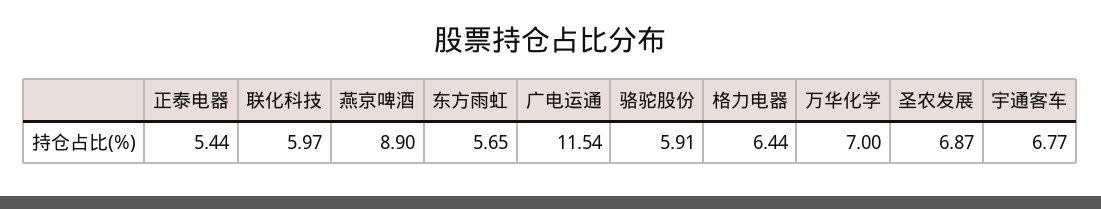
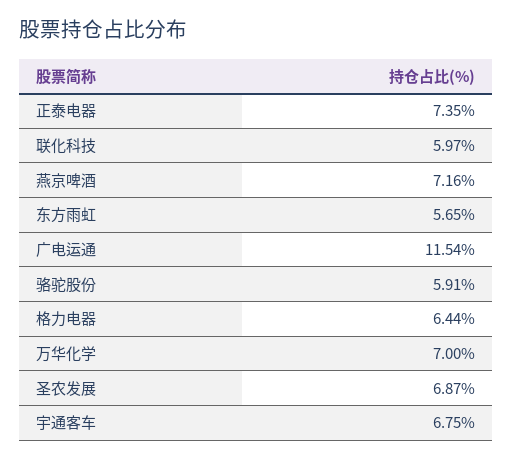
正泰电器: 5.44 -> 7.35
燕京啤酒: 8.9 -> 7.16
宇通客车: 6.77 -> 6.75

